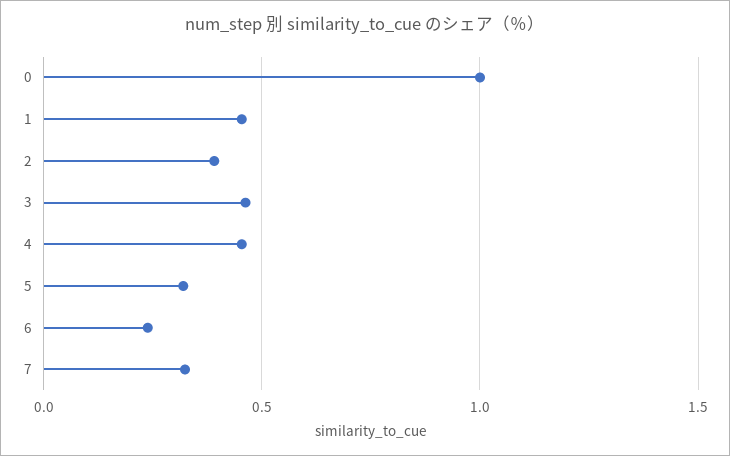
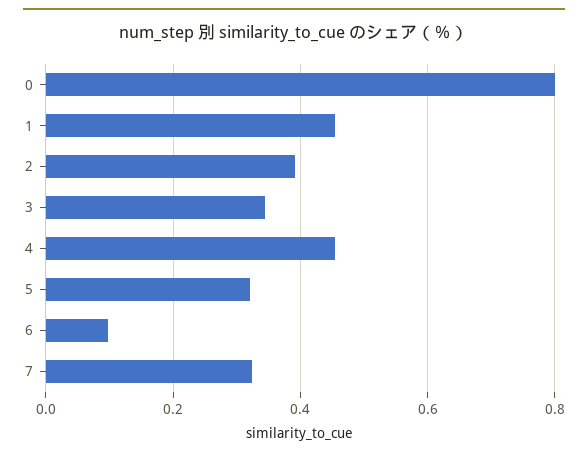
0: 1 -> 0.8
3: 0.45 -> 0.34
6: 0.25 -> 0.1

